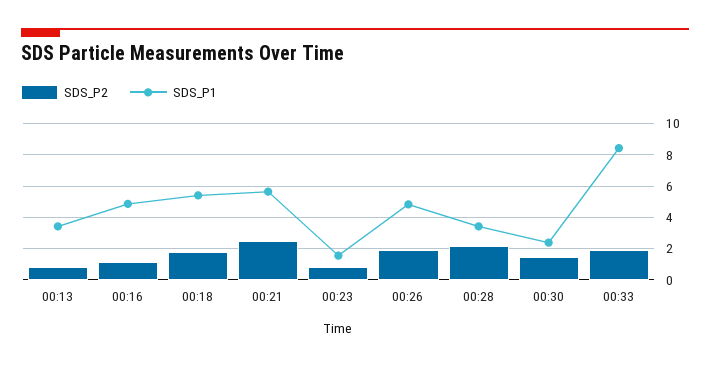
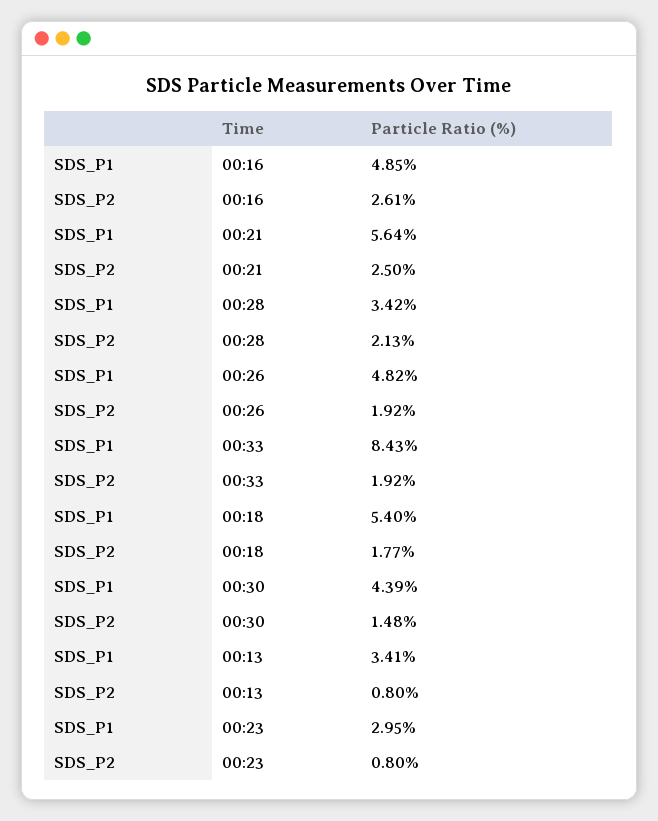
SDS_P2, 00:16: 1 -> 2.61
SDS_P1, 00:23: 1.5 -> 2.95
SDS_P1, 00:30: 2.5 -> 4.39

